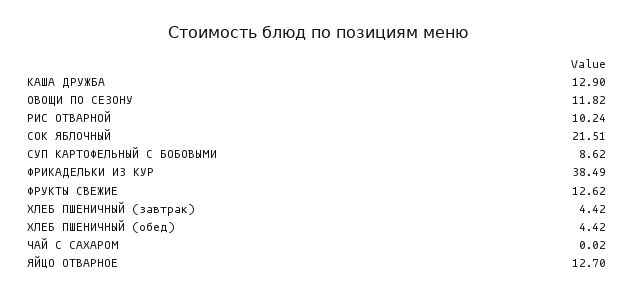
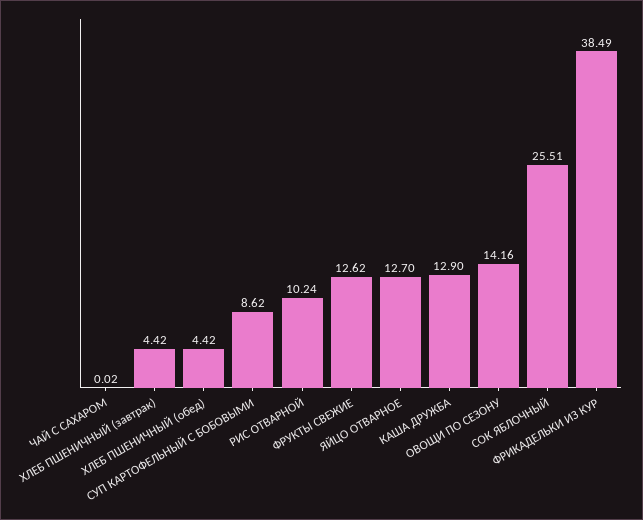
ОВОЩИ ПО СЕЗОНУ: 11.82 -> 14.16
СОК ЯБЛОЧНЫЙ: 21.51 -> 25.51

